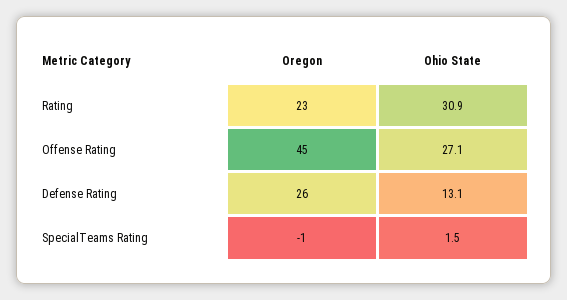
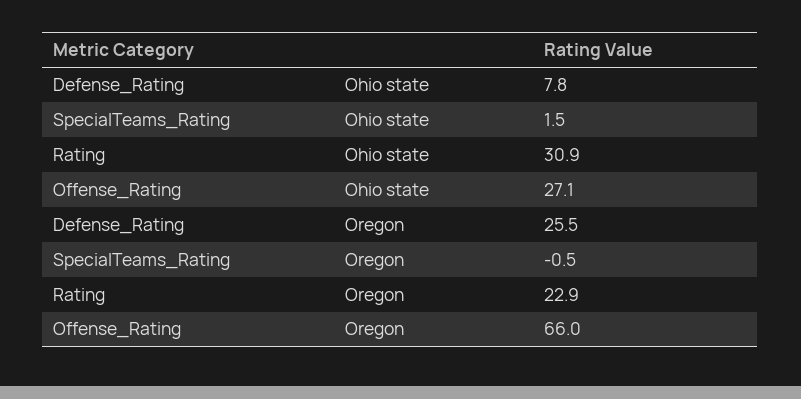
Oregon, Offense Rating: 45 -> 66
Ohio State, Defense Rating: 13.1 -> 7.8

